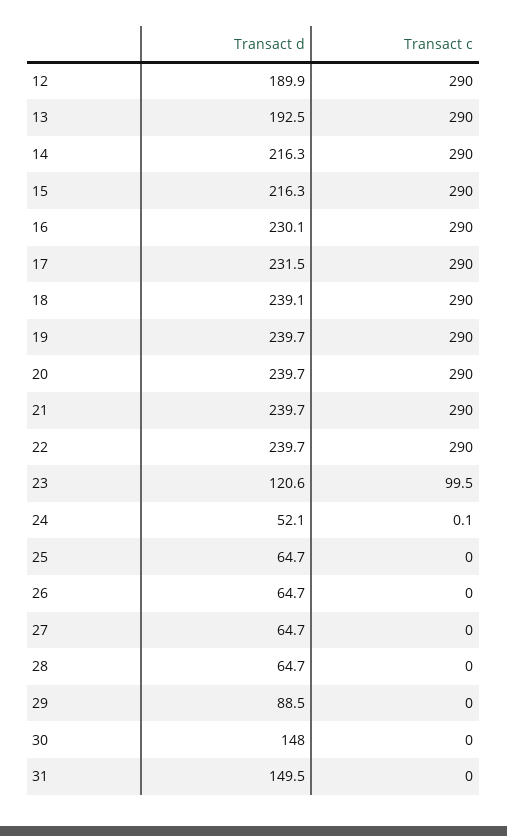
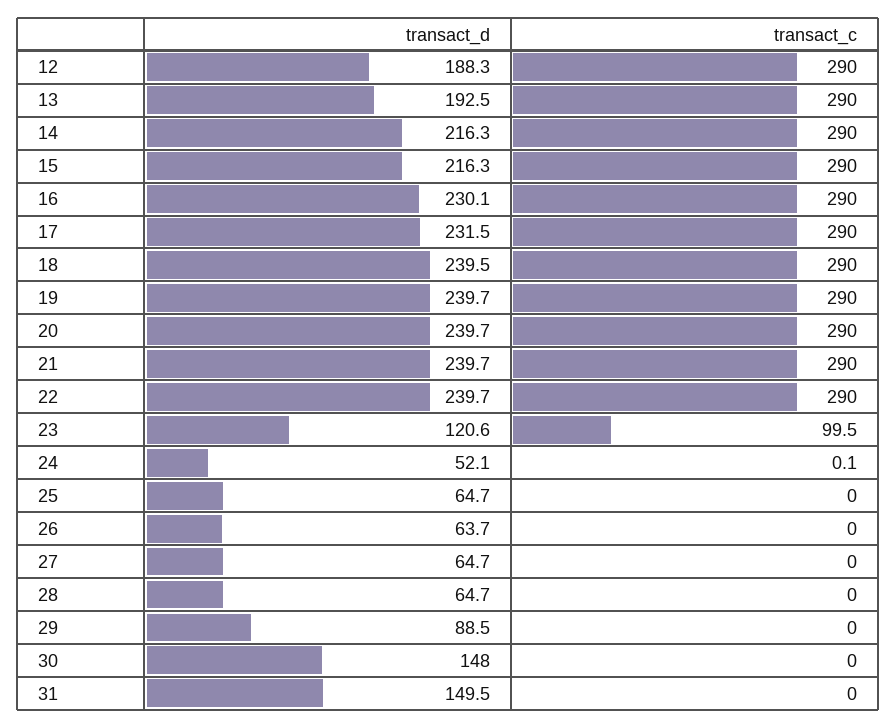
Transact d, 12: 189.9 -> 188.3
Transact d, 18: 239.1 -> 239.5
Transact d, 26: 64.7 -> 63.7

